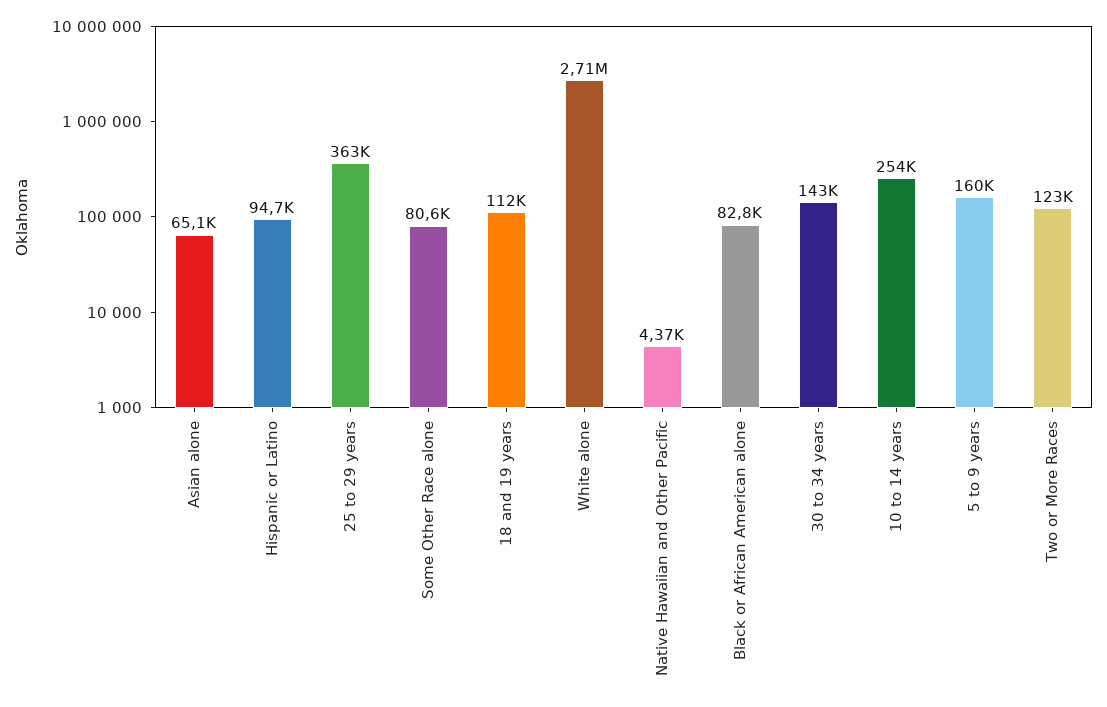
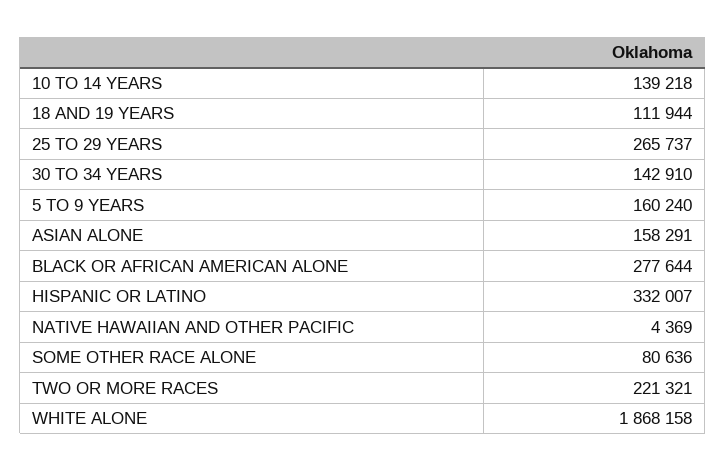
Asian alone: 65100 -> 158291
Hispanic or Latino: 94700 -> 332007
25 to 29 years: 363000 -> 265737
White alone: 2710000 -> 1868158
Black or African American alone: 82800 -> 277644
10 to 14 years: 254000 -> 139218
Two or More Races: 123000 -> 221321

